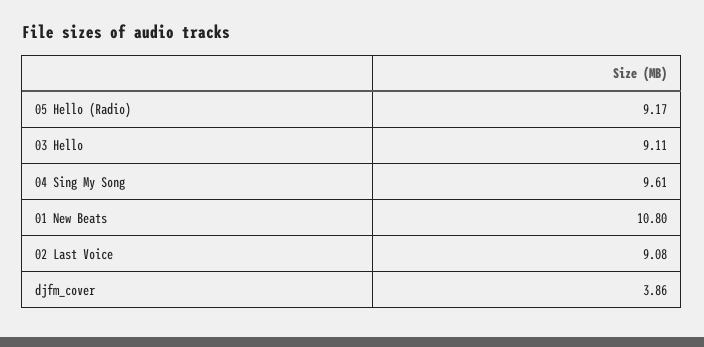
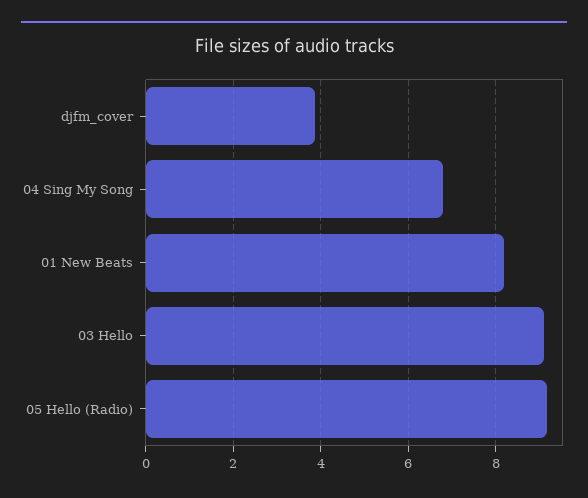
04 Sing My Song: 9.61 -> 6.8
01 New Beats: 10.8 -> 8.2
02 Last Voice: 9.08 -> none

